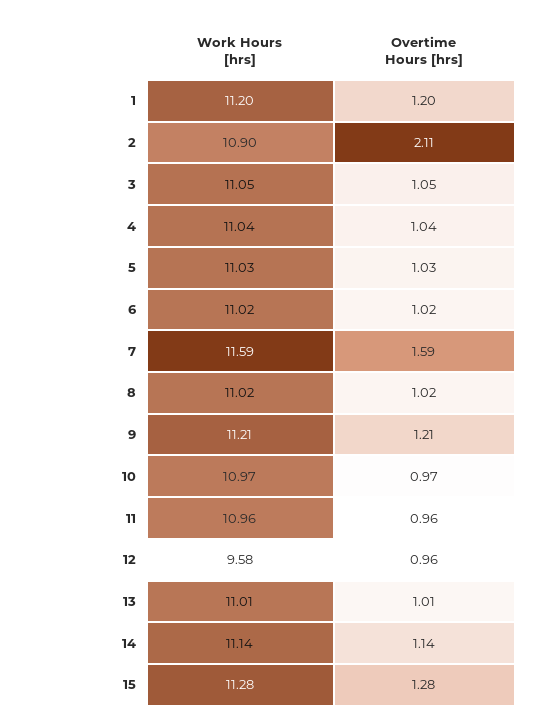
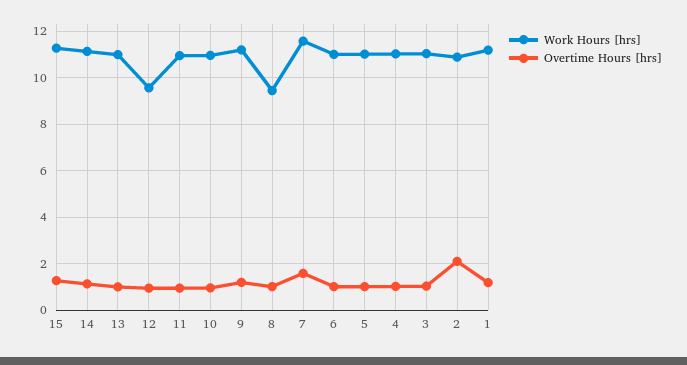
Work Hours [hrs], 8: 11.02 -> 9.5

